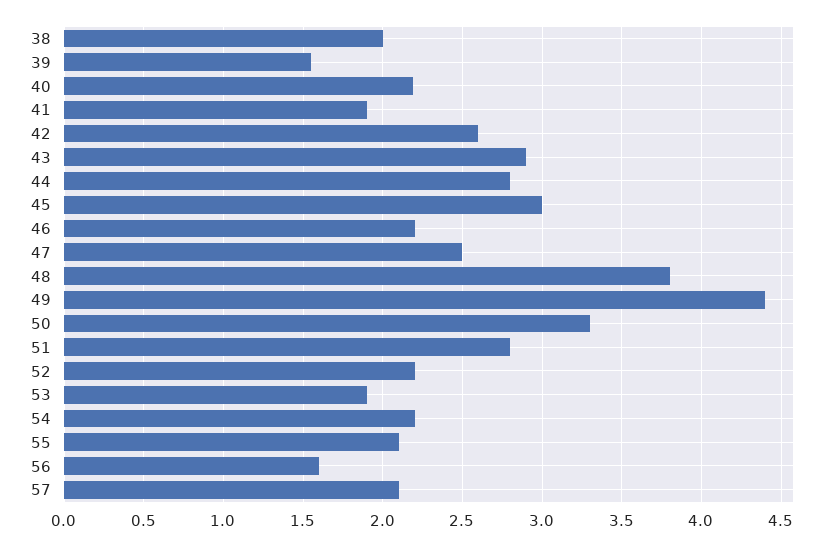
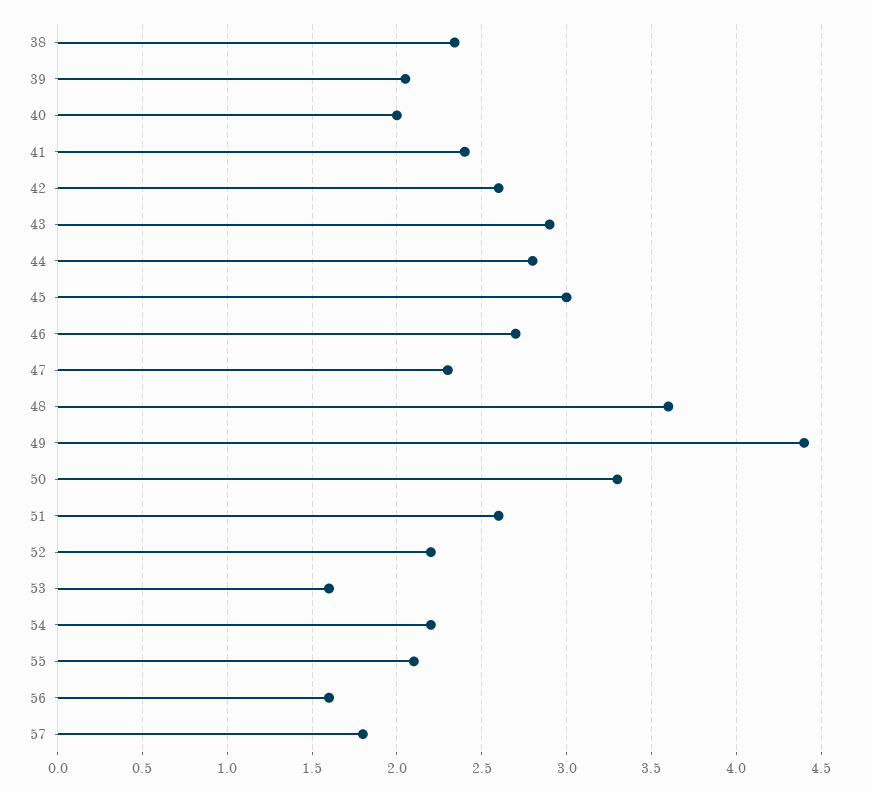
38: 2 -> 2.35
39: 1.55 -> 2.05
40: 2.2 -> 2
41: 1.9 -> 2.4
46: 2.2 -> 2.7
47: 2.5 -> 2.3
48: 3.8 -> 3.6
51: 2.8 -> 2.6
53: 1.9 -> 1.6
57: 2.1 -> 1.8

